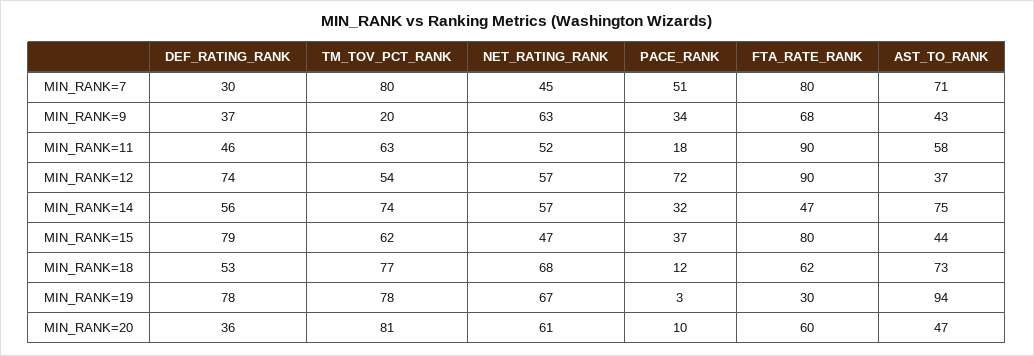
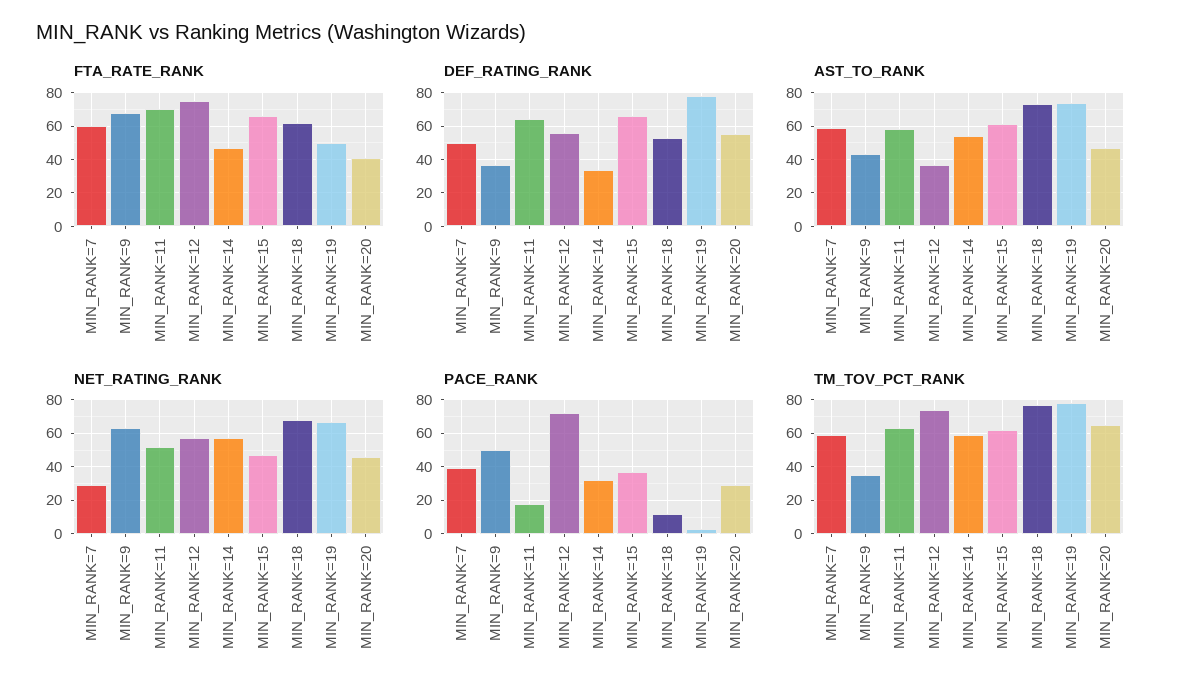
DEF_RATING_RANK, MIN_RANK=7: 30 -> 50
TM_TOV_PCT_RANK, MIN_RANK=7: 80 -> 60
NET_RATING_RANK, MIN_RANK=7: 45 -> 30
PACE_RANK, MIN_RANK=7: 51 -> 40
FTA_RATE_RANK, MIN_RANK=7: 80 -> 60
AST_TO_RANK, MIN_RANK=7: 71 -> 60
TM_TOV_PCT_RANK, MIN_RANK=9: 20 -> 35
PACE_RANK, MIN_RANK=9: 34 -> 50
DEF_RATING_RANK, MIN_RANK=11: 46 -> 65
FTA_RATE_RANK, MIN_RANK=11: 90 -> 70
DEF_RATING_RANK, MIN_RANK=12: 74 -> 55
TM_TOV_PCT_RANK, MIN_RANK=12: 54 -> 75
FTA_RATE_RANK, MIN_RANK=12: 90 -> 75
DEF_RATING_RANK, MIN_RANK=14: 56 -> 35
TM_TOV_PCT_RANK, MIN_RANK=14: 74 -> 60
AST_TO_RANK, MIN_RANK=14: 75 -> 55
DEF_RATING_RANK, MIN_RANK=15: 79 -> 65
FTA_RATE_RANK, MIN_RANK=15: 80 -> 65
AST_TO_RANK, MIN_RANK=15: 44 -> 60
FTA_RATE_RANK, MIN_RANK=19: 30 -> 50
AST_TO_RANK, MIN_RANK=19: 94 -> 75
DEF_RATING_RANK, MIN_RANK=20: 36 -> 55
TM_TOV_PCT_RANK, MIN_RANK=20: 81 -> 65
NET_RATING_RANK, MIN_RANK=20: 61 -> 45
PACE_RANK, MIN_RANK=20: 10 -> 30
FTA_RATE_RANK, MIN_RANK=20: 60 -> 40

